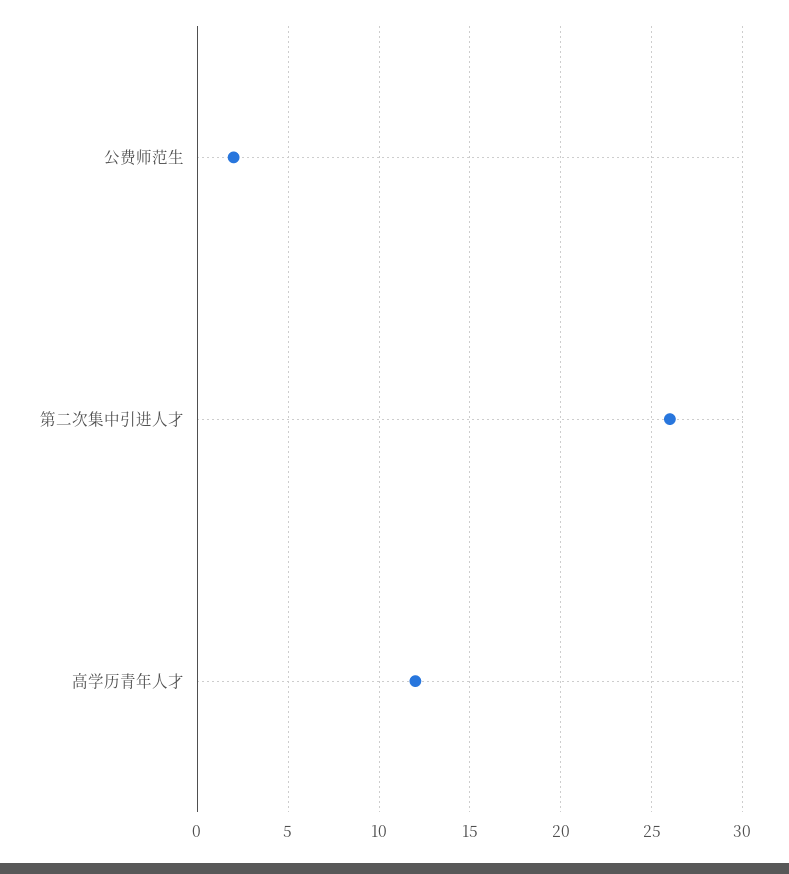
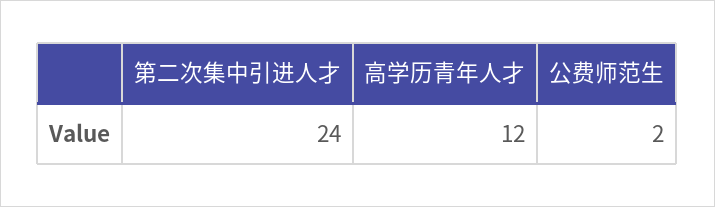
第二次集中引进人才: 26 -> 24

